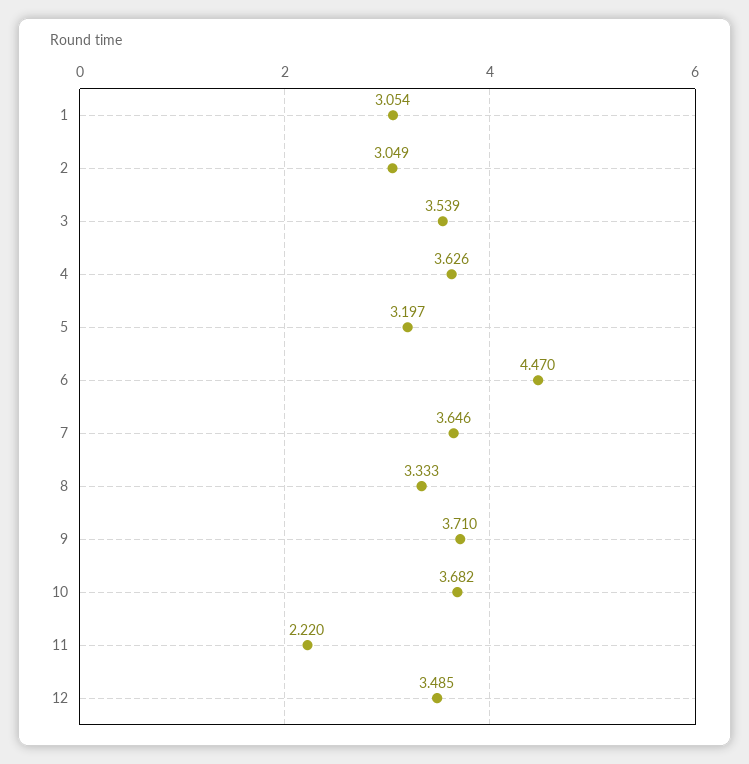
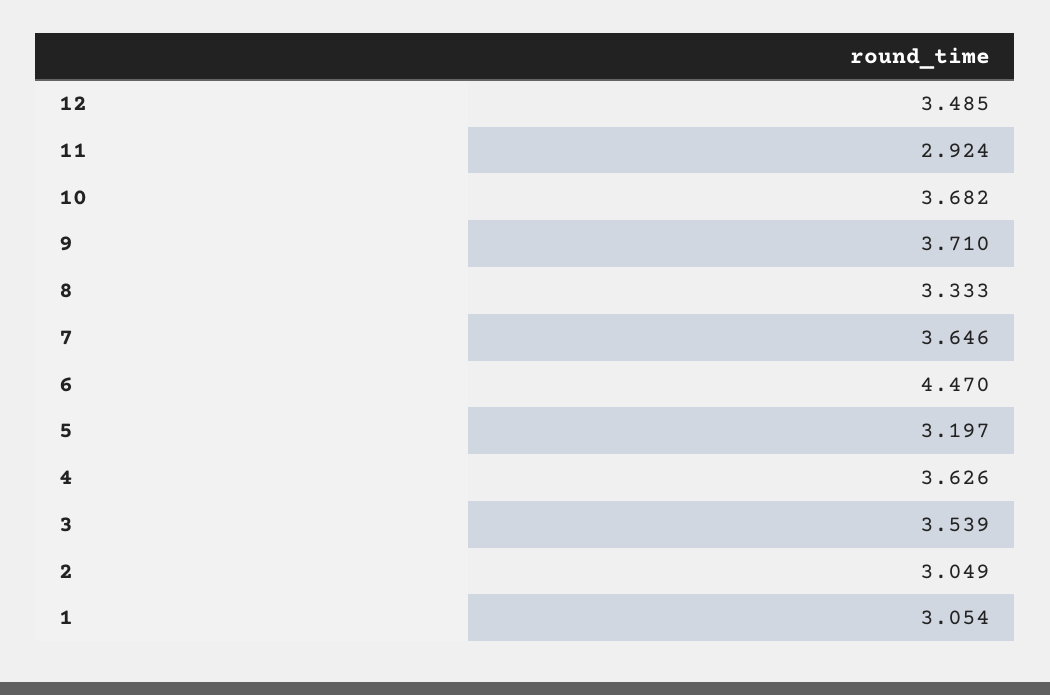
11: 2.22 -> 2.924

